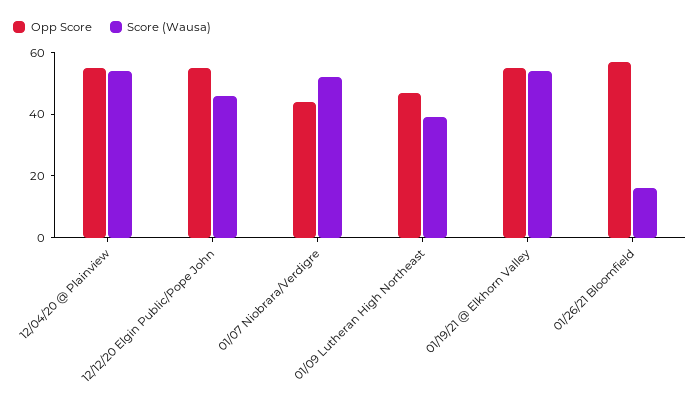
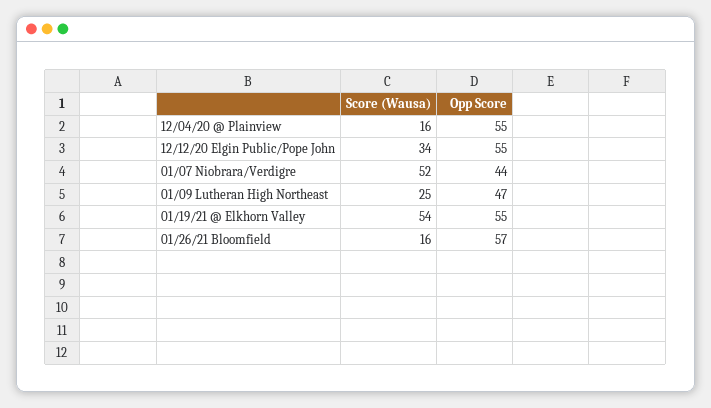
Score (Wausa), 12/04/20 @ Plainview: 55 -> 16
Score (Wausa), 12/12/20 Elgin Public/Pope John: 45 -> 34
Score (Wausa), 01/09 Lutheran High Northeast: 40 -> 25

